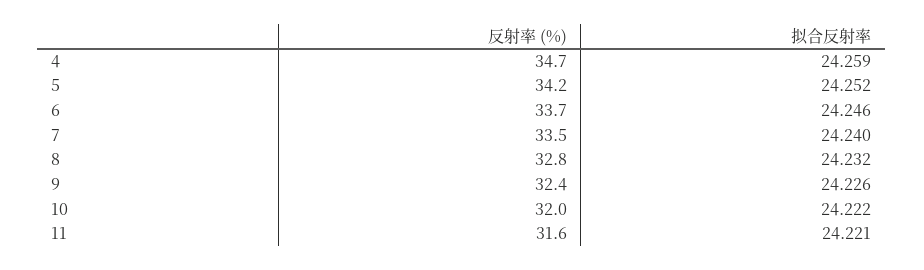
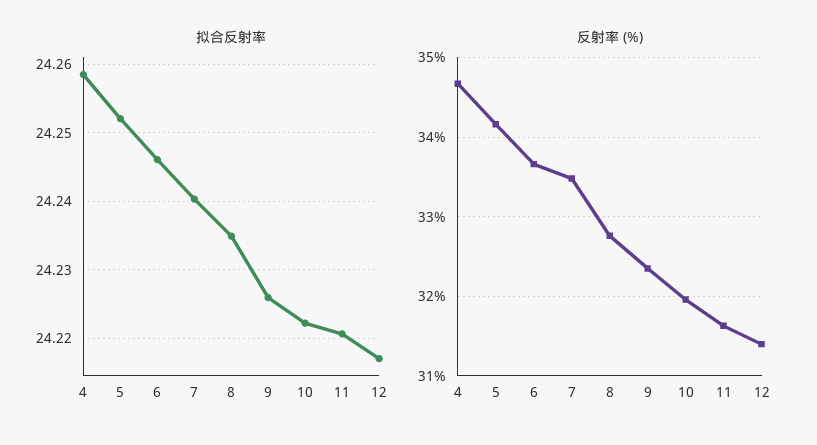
拟合反射率, 8: 24.232 -> 24.235
拟合反射率, 12: none -> 24.217
反射率 (%), 12: none -> 31.4

